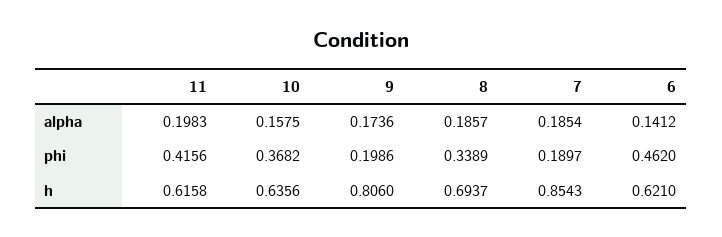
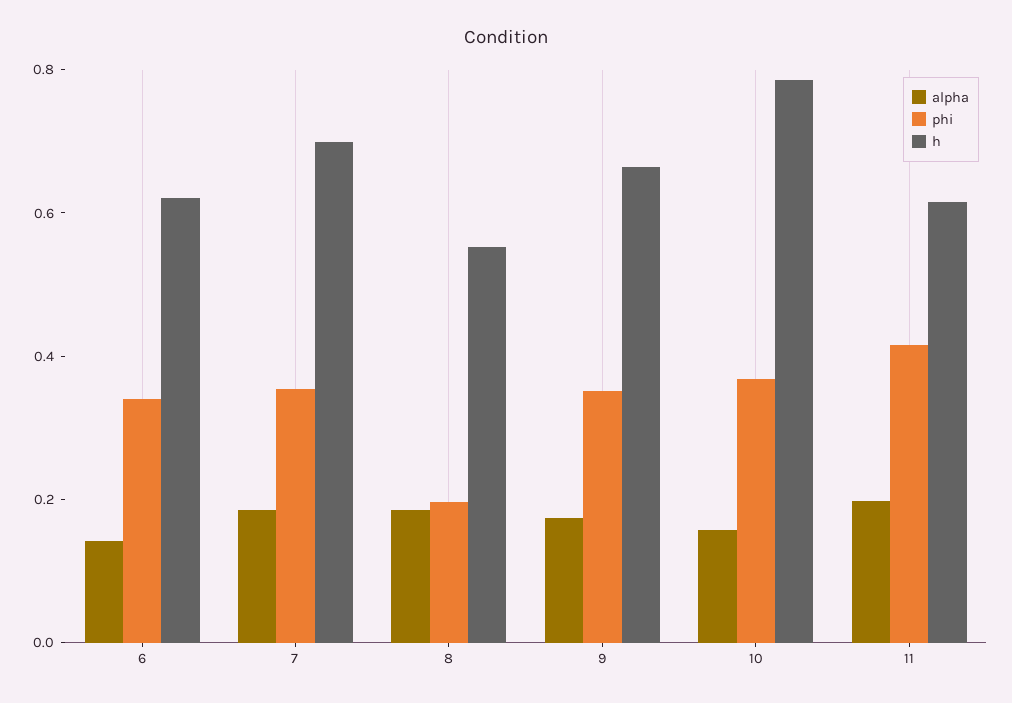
phi, 9: 0.1986 -> 0.35
phi, 8: 0.3389 -> 0.2
phi, 7: 0.1897 -> 0.35
phi, 6: 0.462 -> 0.35
h, 10: 0.6356 -> 0.8
h, 9: 0.806 -> 0.65
h, 8: 0.6937 -> 0.55
h, 7: 0.8543 -> 0.7

